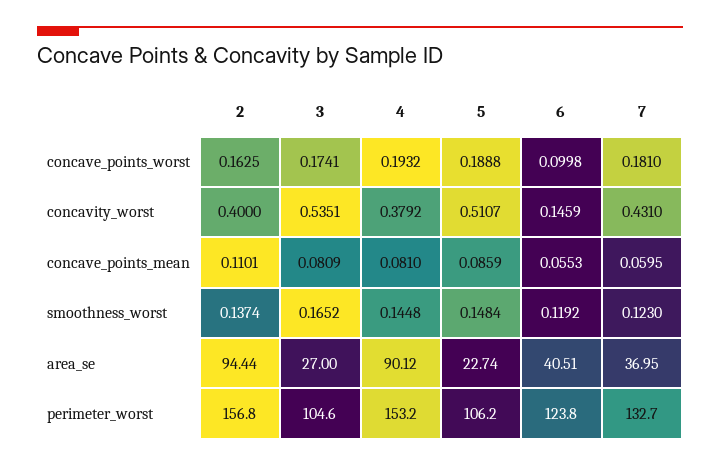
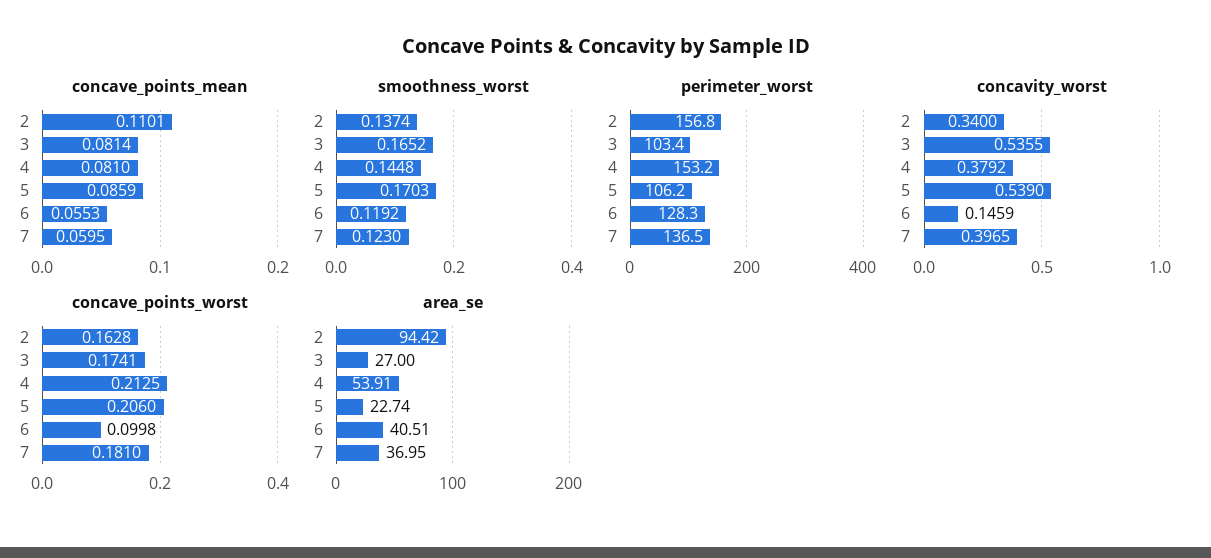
concave_points_worst, 2: 0.1625 -> 0.1628
concave_points_worst, 4: 0.1932 -> 0.2125
concave_points_worst, 5: 0.1888 -> 0.206
concavity_worst, 2: 0.4 -> 0.34
concavity_worst, 3: 0.5351 -> 0.5355
concavity_worst, 5: 0.5107 -> 0.539
concavity_worst, 7: 0.431 -> 0.3965
concave_points_mean, 3: 0.0809 -> 0.0814
smoothness_worst, 5: 0.1484 -> 0.1703
area_se, 2: 94.44 -> 94.42
area_se, 4: 90.12 -> 53.91
perimeter_worst, 3: 104.6 -> 103.4
perimeter_worst, 6: 123.8 -> 128.3
perimeter_worst, 7: 132.7 -> 136.5

